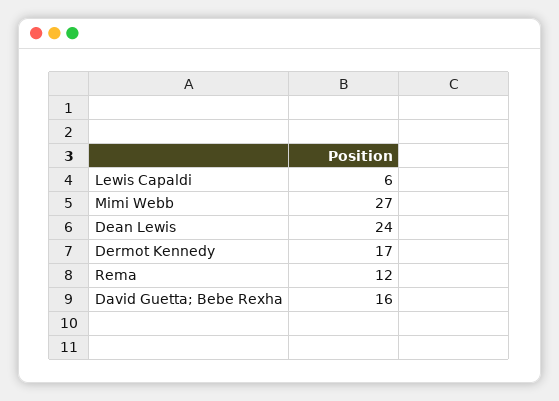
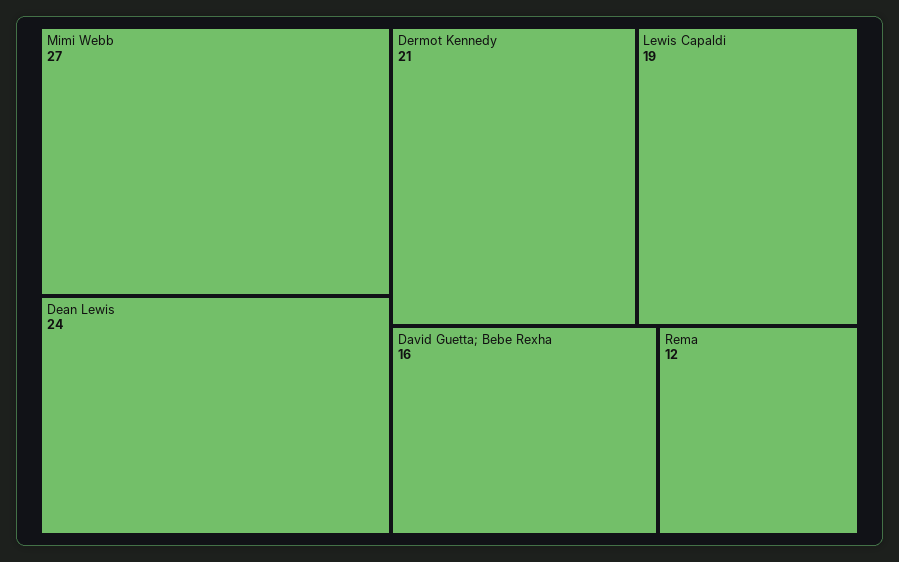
Lewis Capaldi: 6 -> 19
Dermot Kennedy: 17 -> 21

